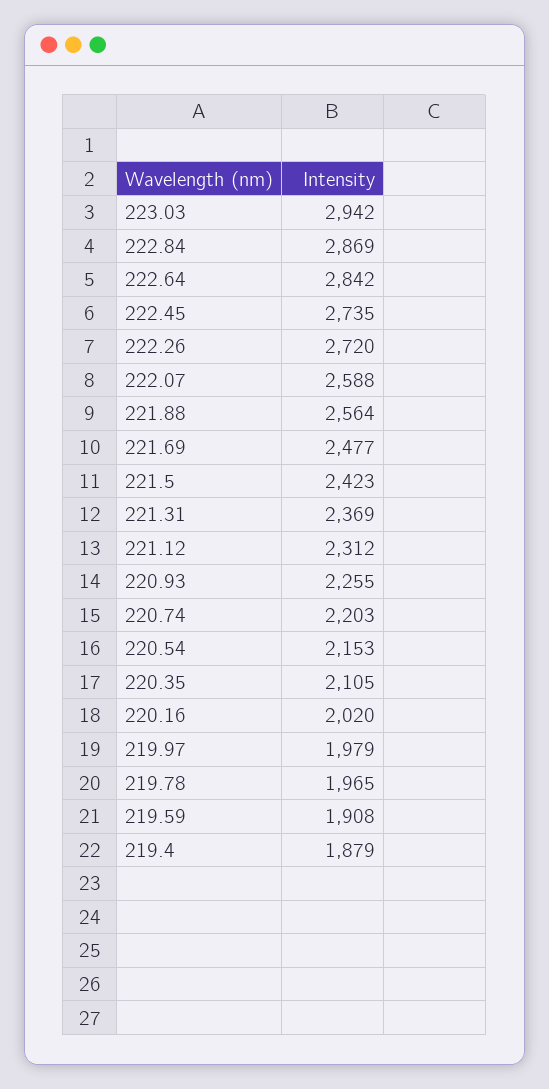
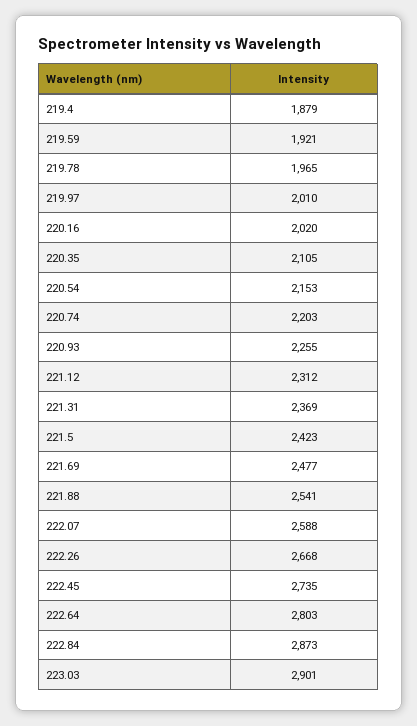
223.03: 2942 -> 2901
222.84: 2869 -> 2873
222.64: 2842 -> 2803
222.26: 2720 -> 2668
221.88: 2564 -> 2541
219.97: 1979 -> 2010
219.59: 1908 -> 1921

